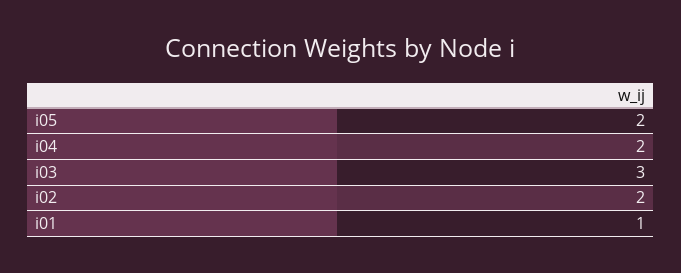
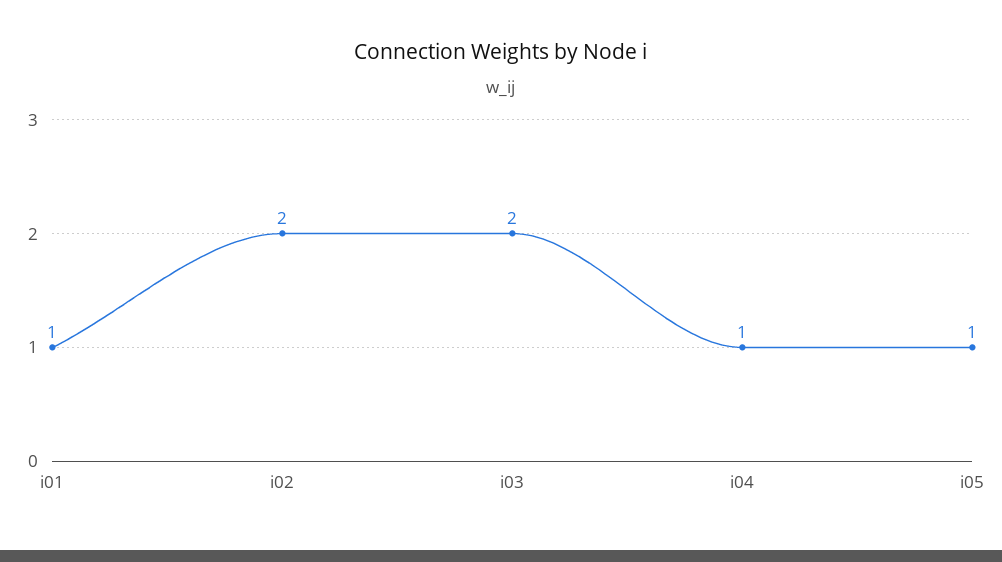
i05: 2 -> 1
i04: 2 -> 1
i03: 3 -> 2

